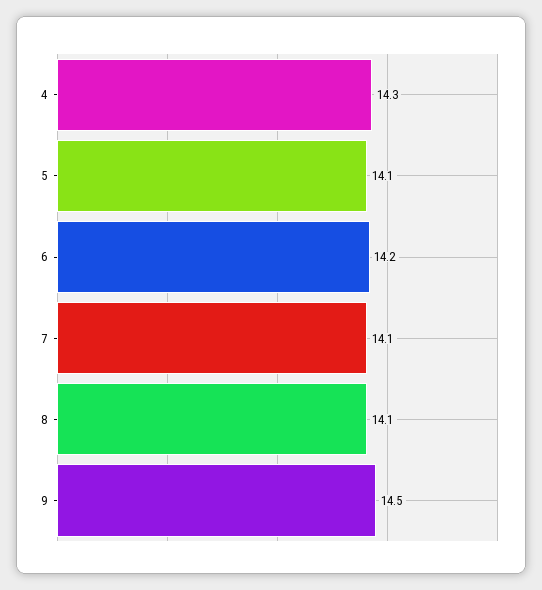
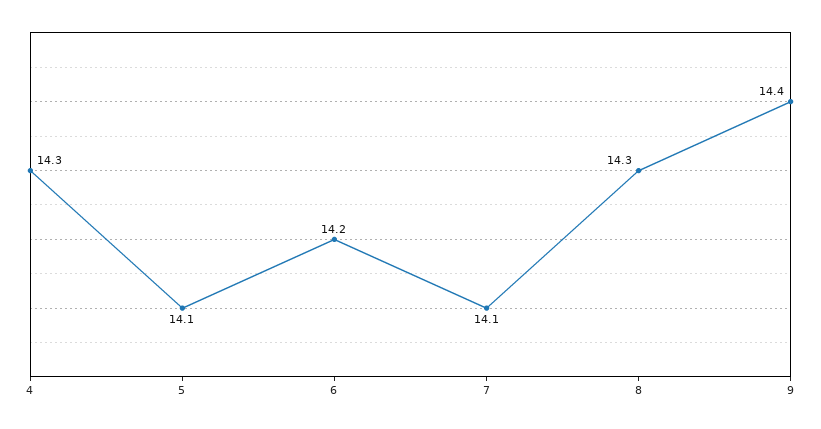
8: 14.1 -> 14.3
9: 14.5 -> 14.4

